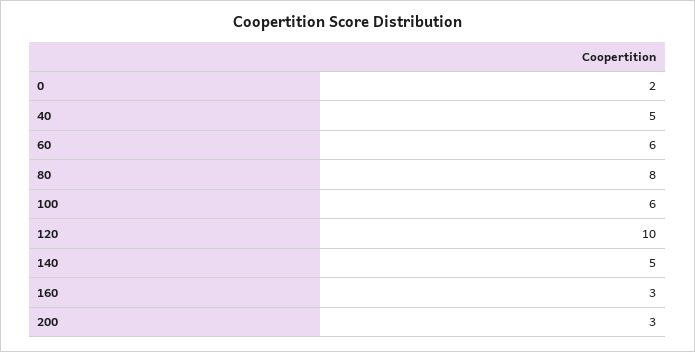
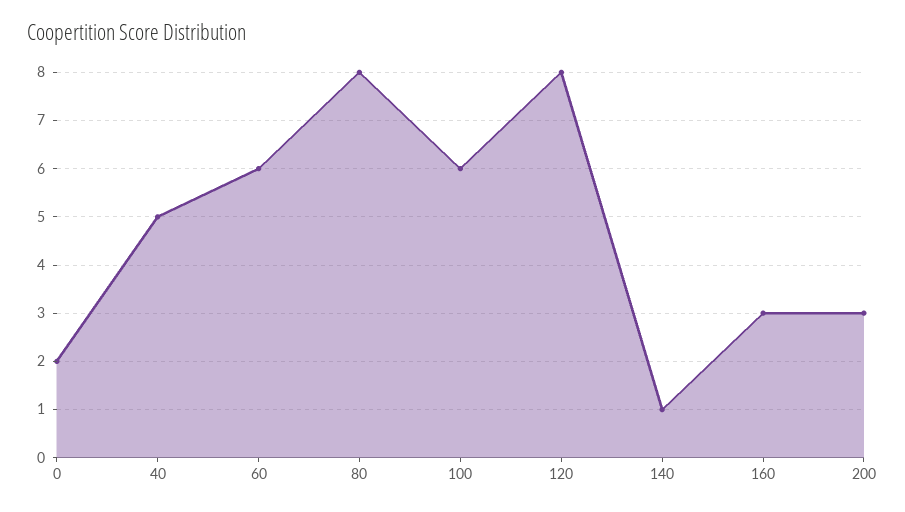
120: 10 -> 8
140: 5 -> 1

